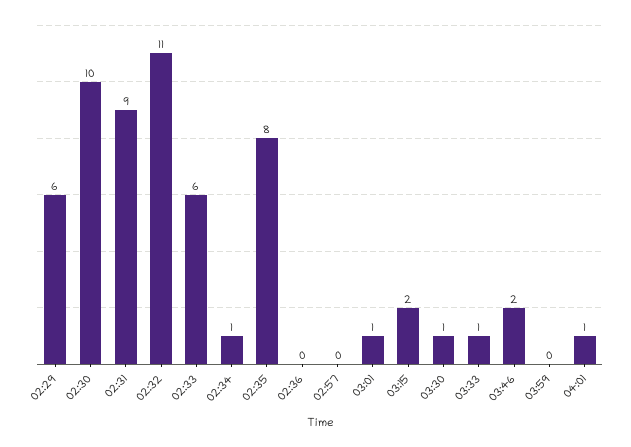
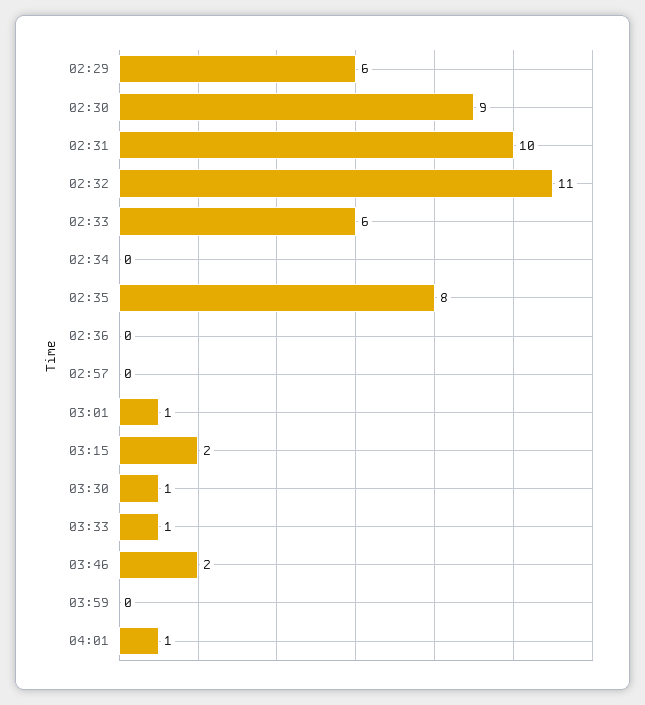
02:30: 10 -> 9
02:31: 9 -> 10
02:34: 1 -> 0

